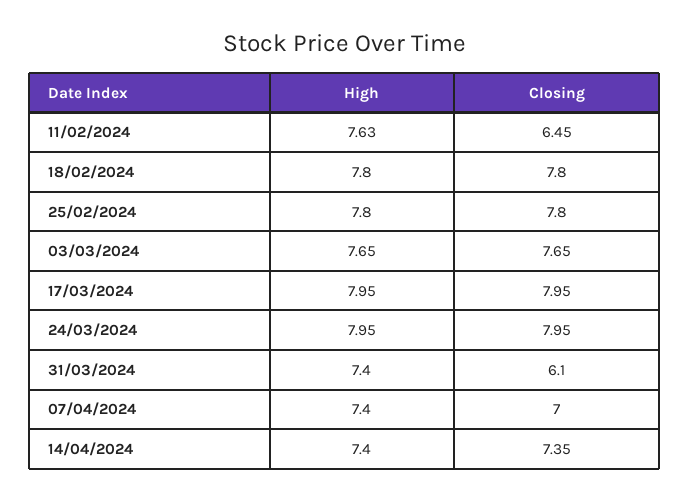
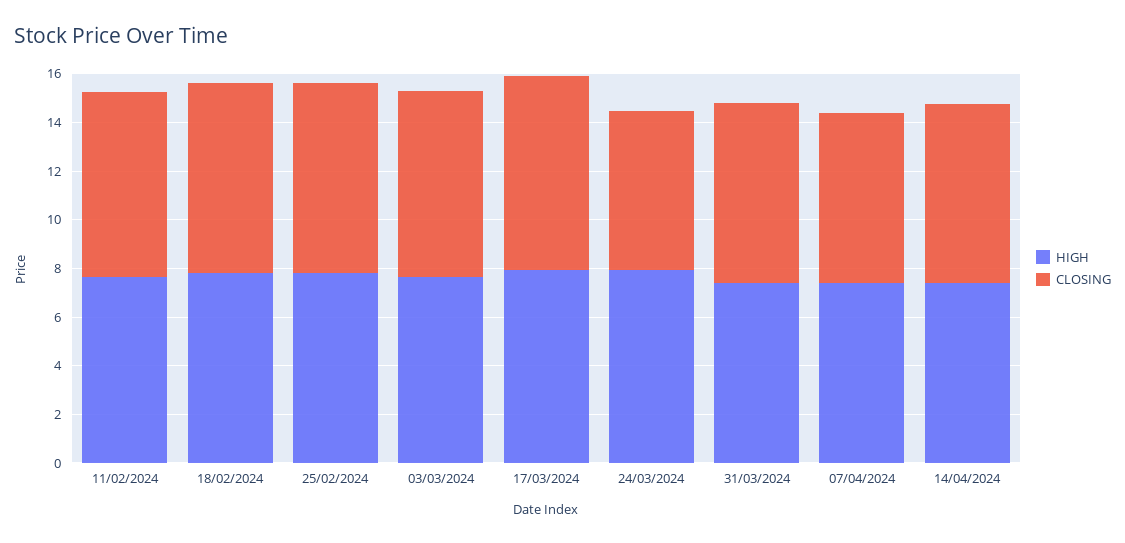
Closing, 11/02/2024: 6.45 -> 7.5
Closing, 24/03/2024: 7.95 -> 6.5
Closing, 31/03/2024: 6.1 -> 7.5

